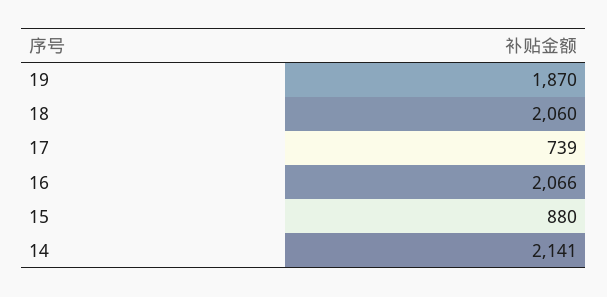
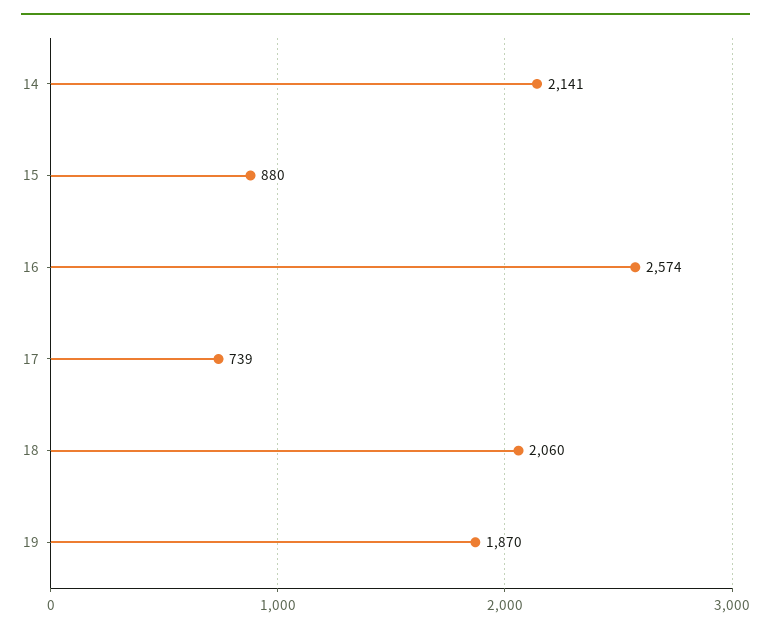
16: 2066 -> 2574

